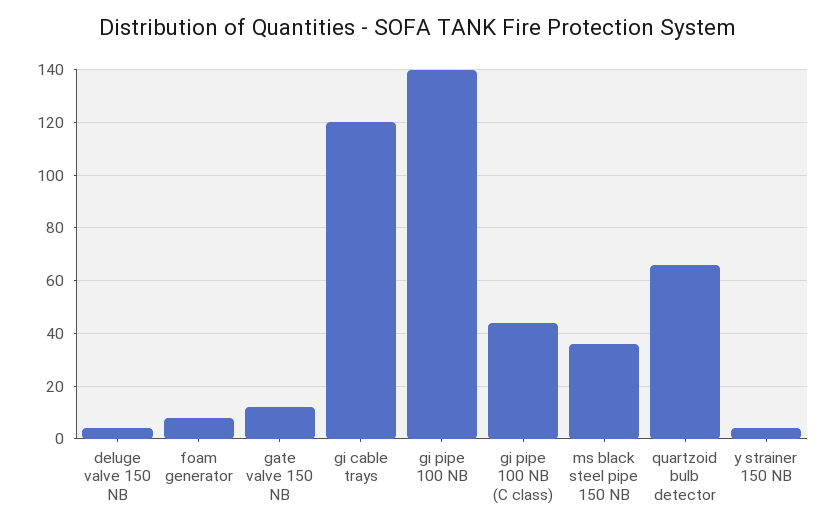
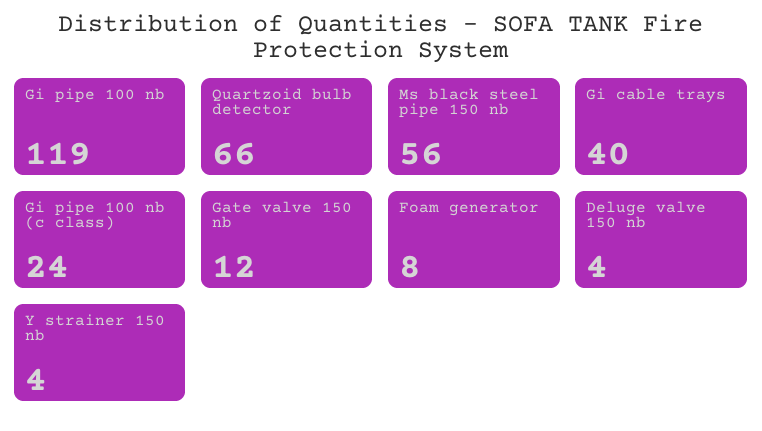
gi cable trays: 120 -> 40
gi pipe 100 NB: 140 -> 119
gi pipe 100 NB (C class): 45 -> 24
ms black steel pipe 150 NB: 35 -> 56

